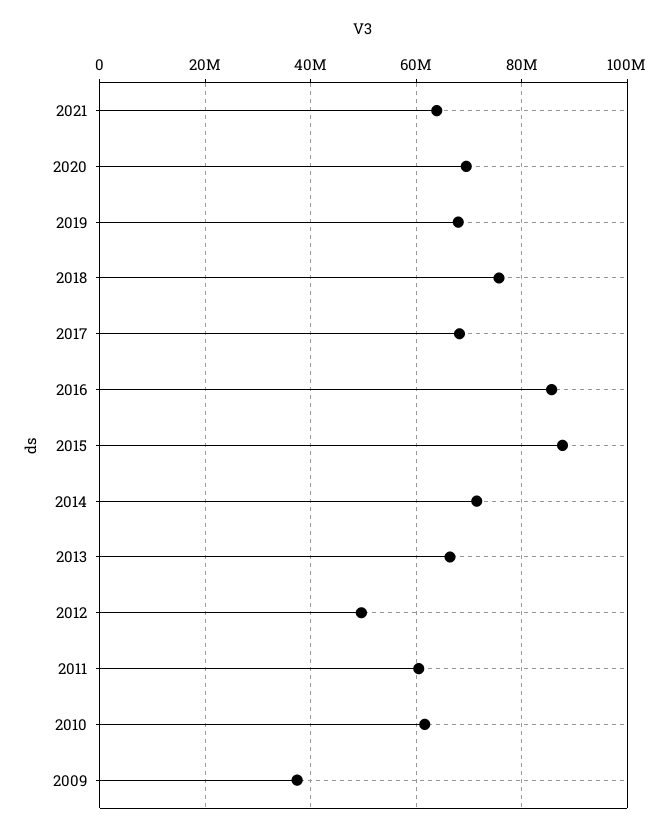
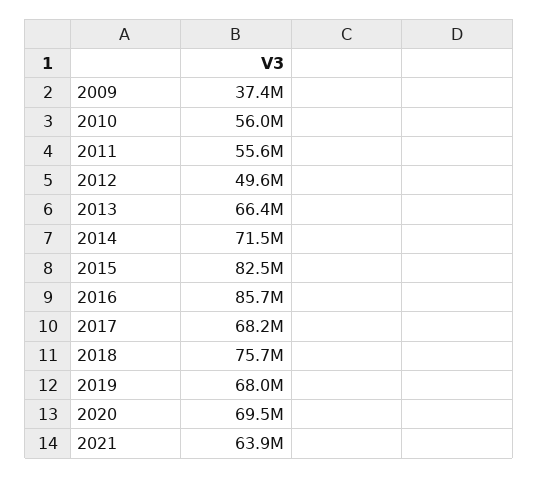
2015: 88000000 -> 82500000
2011: 60000000 -> 55600000
2010: 62000000 -> 56000000

